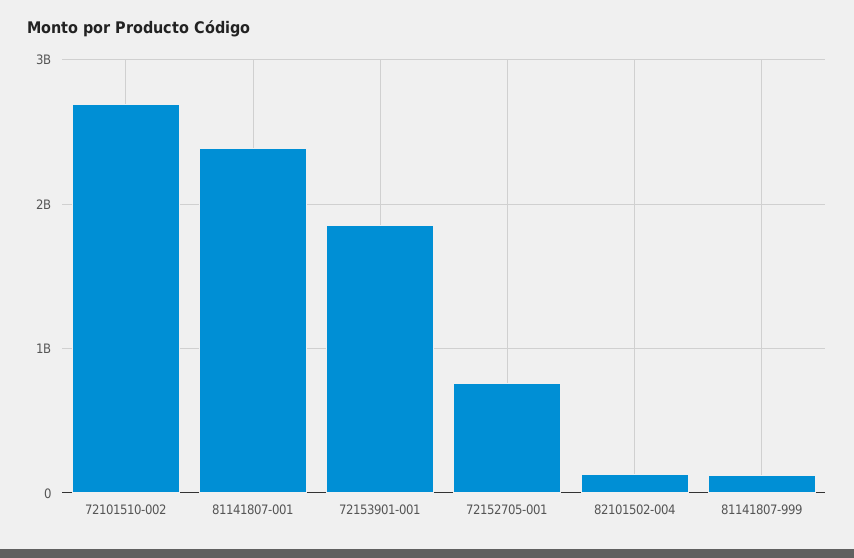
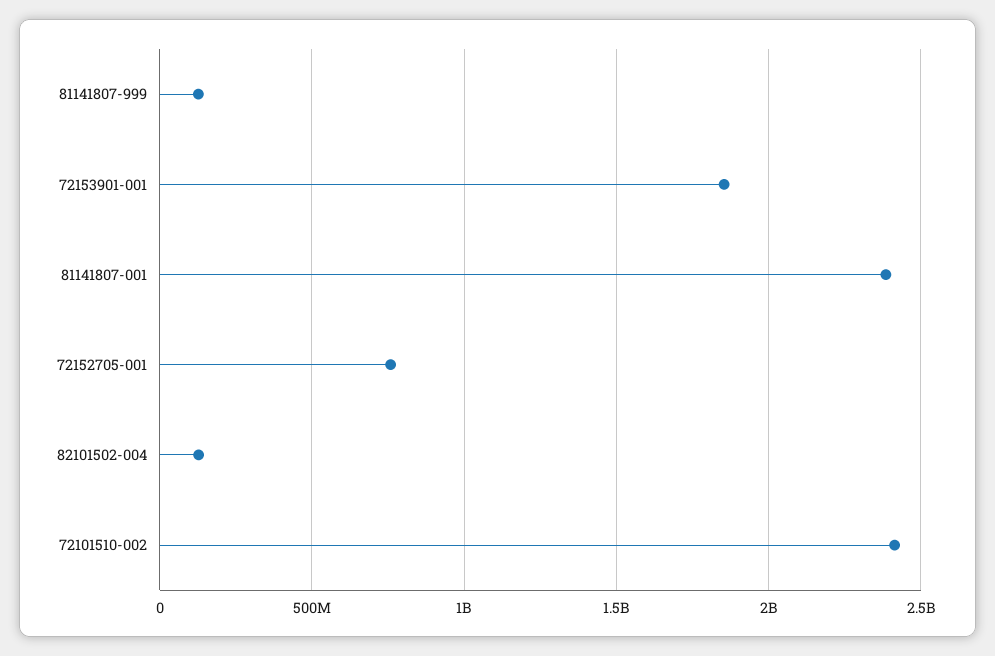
72101510-002: 2700000000 -> 2400000000

